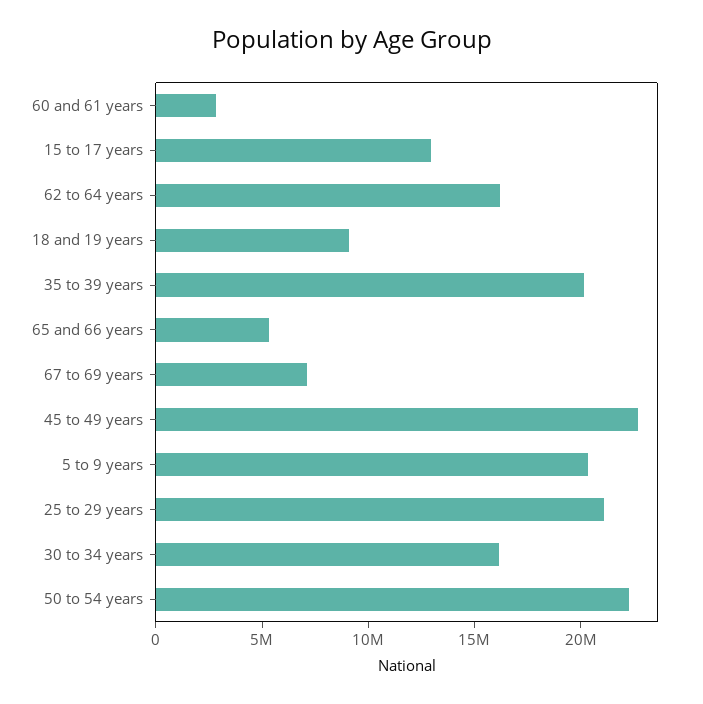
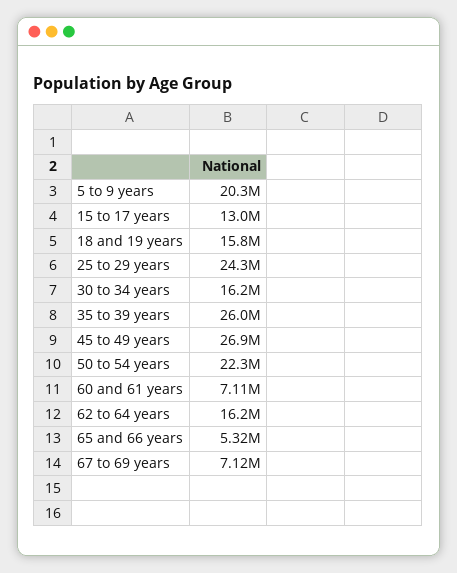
60 and 61 years: 3000000 -> 7110000
18 and 19 years: 9000000 -> 15800000
35 to 39 years: 20000000 -> 26000000
45 to 49 years: 23000000 -> 26900000
25 to 29 years: 21000000 -> 24300000

